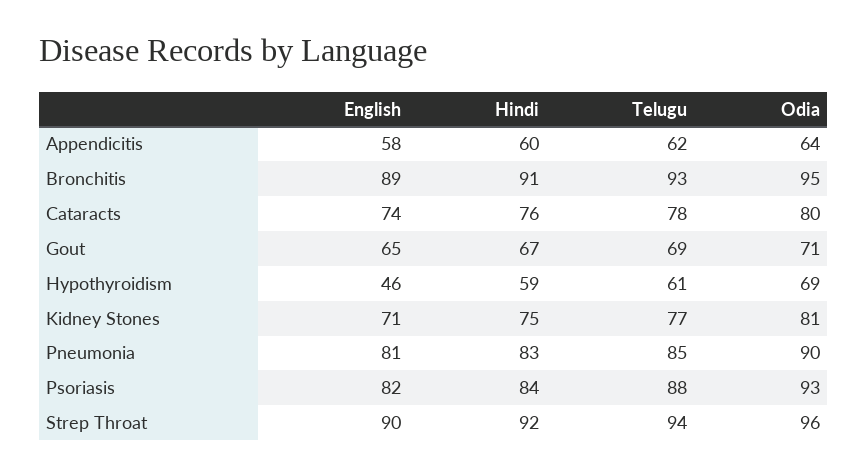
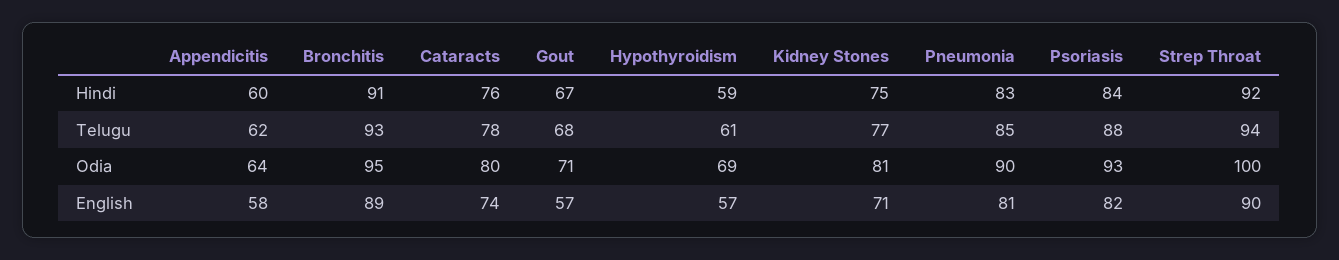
English, Gout: 65 -> 57
Telugu, Gout: 69 -> 68
English, Hypothyroidism: 46 -> 57
Odia, Strep Throat: 96 -> 100

